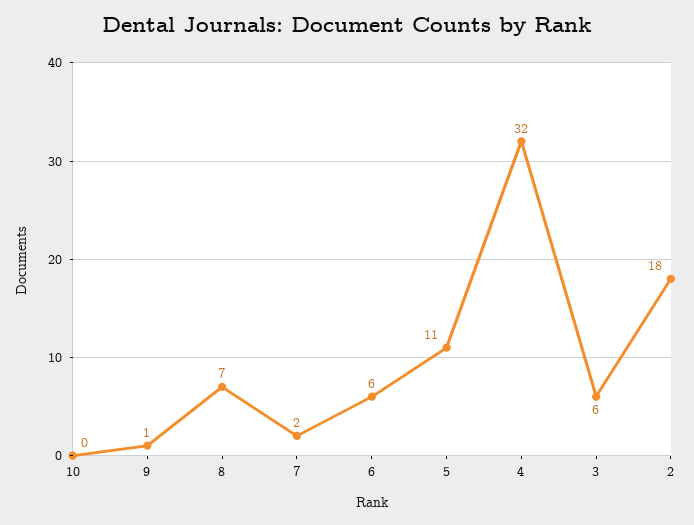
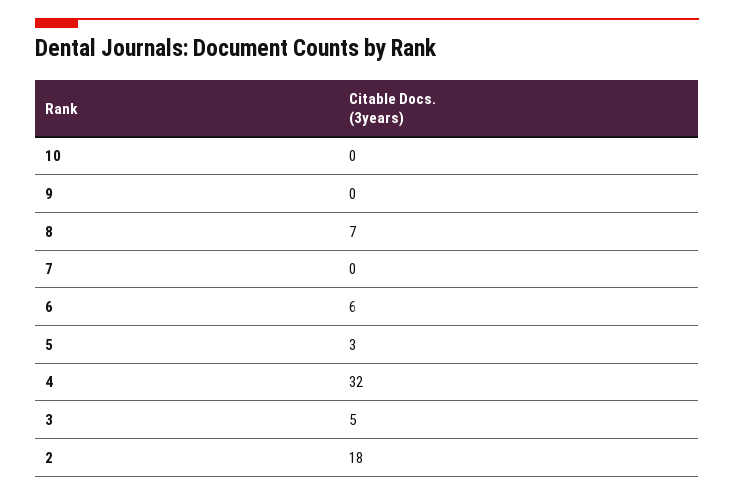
9: 1 -> 0
7: 2 -> 0
5: 11 -> 3
3: 6 -> 5

